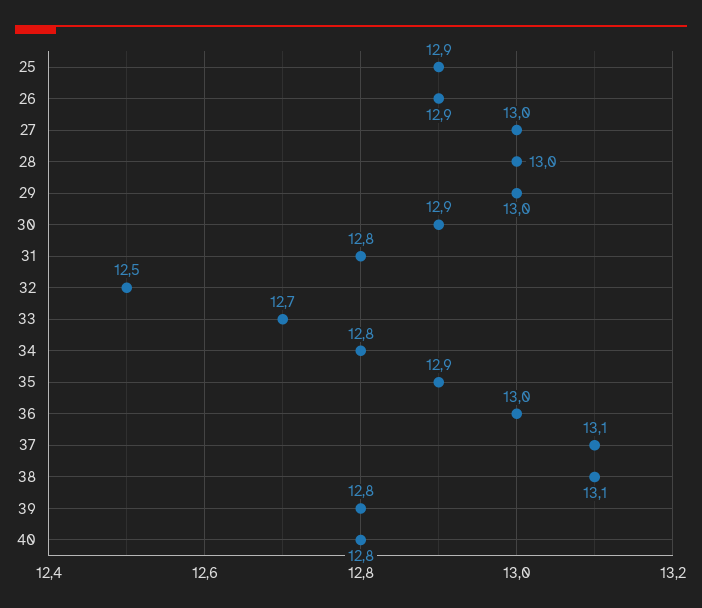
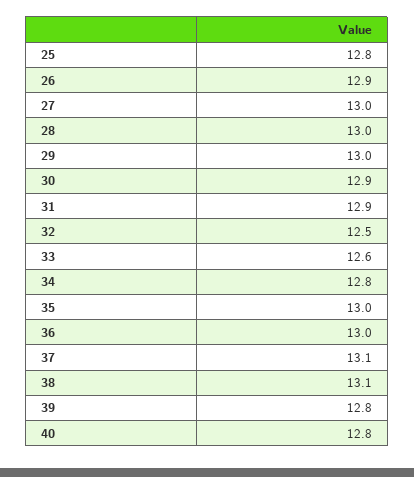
25: 12.9 -> 12.8
31: 12.8 -> 12.9
33: 12.7 -> 12.6
35: 12.9 -> 13

